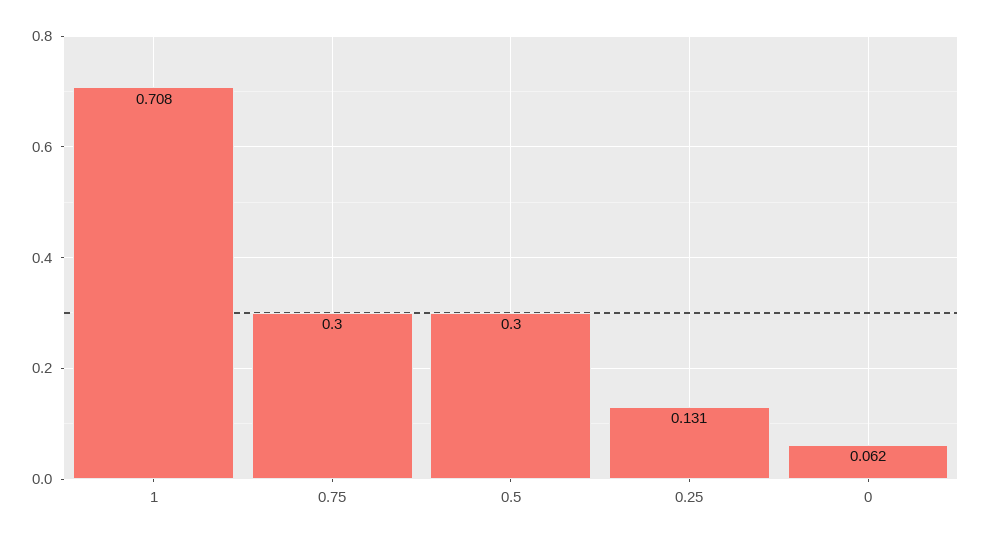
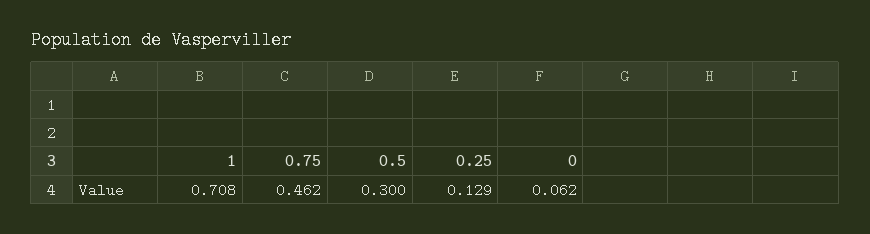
0.75: 0.3 -> 0.462
0.25: 0.131 -> 0.129

